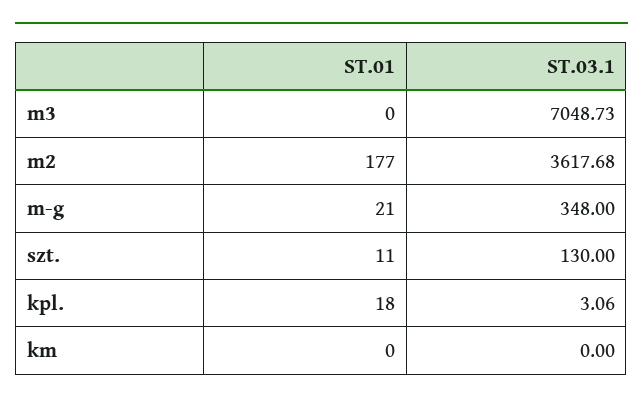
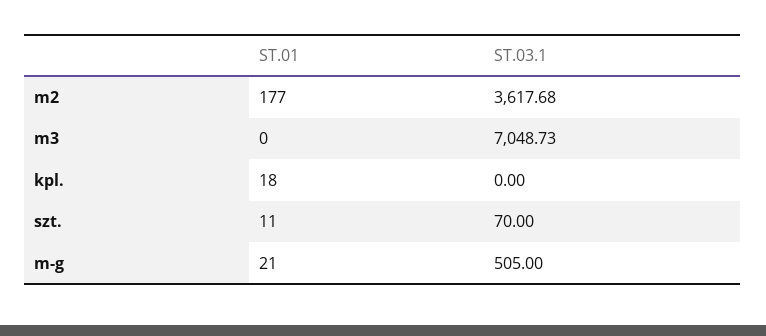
ST.03.1, m-g: 348 -> 505
ST.03.1, szt.: 130 -> 70
ST.03.1, kpl.: 3.06 -> 0
ST.01, km: 0 -> none
ST.03.1, km: 0 -> none

